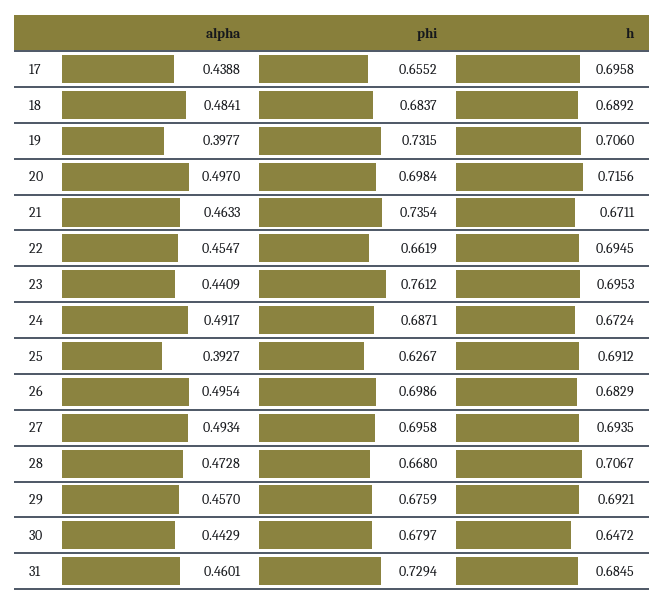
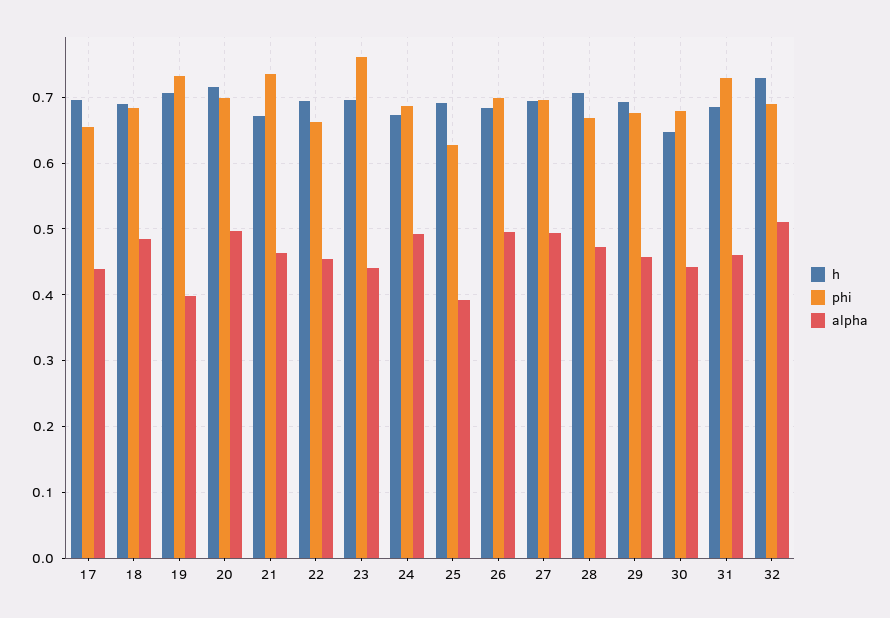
h, 32: none -> 0.73
phi, 32: none -> 0.69
alpha, 32: none -> 0.51

